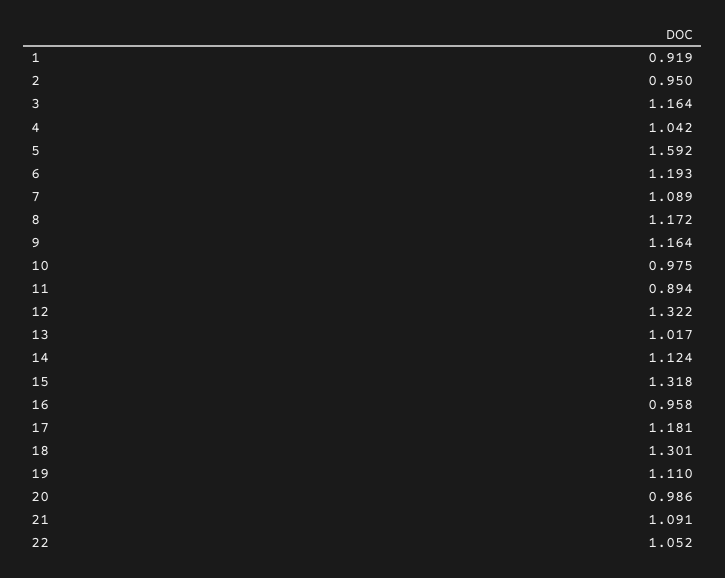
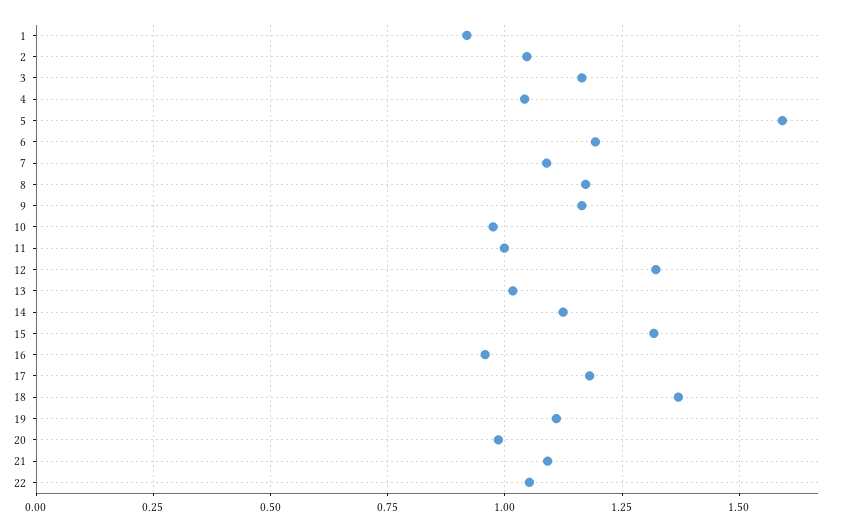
2: 0.95 -> 1.05
11: 0.894 -> 1
18: 1.301 -> 1.375

